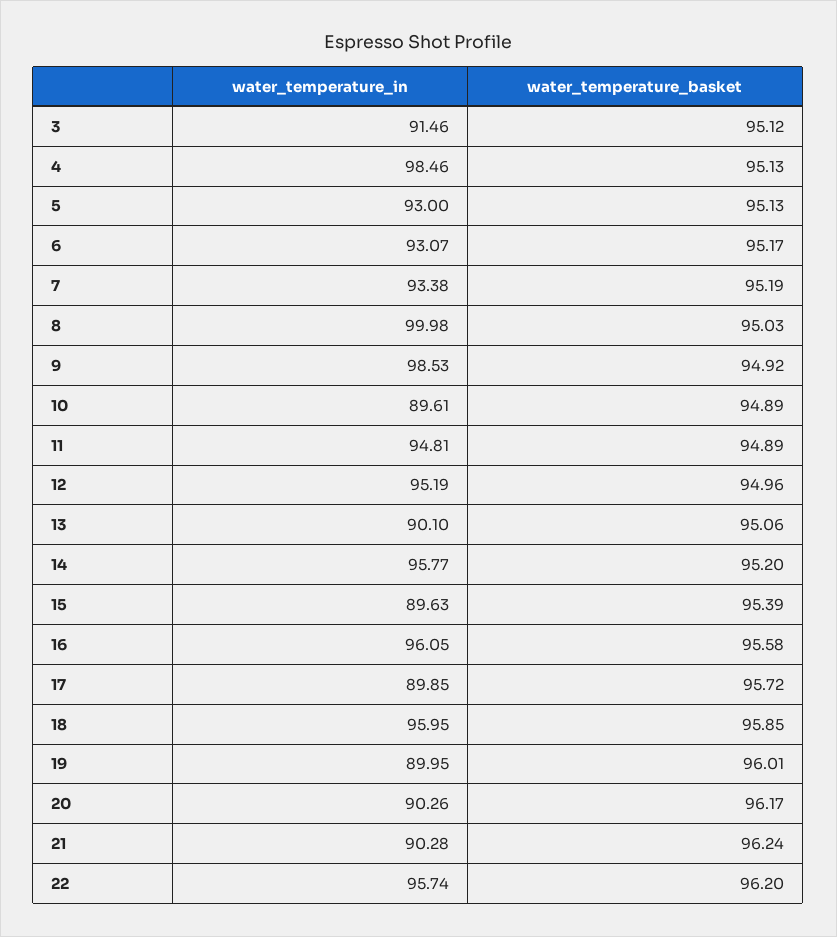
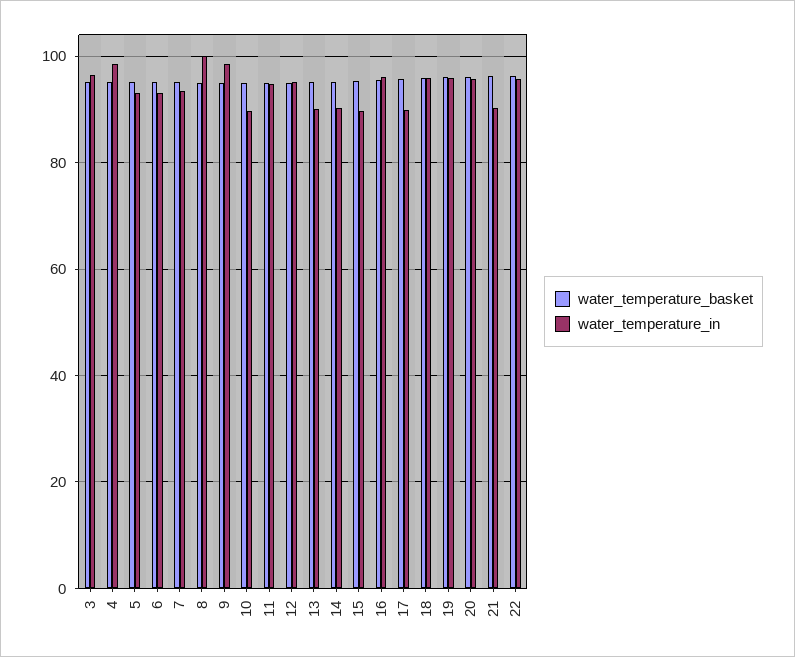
water_temperature_in, 3: 91.46 -> 96
water_temperature_in, 14: 95.77 -> 90
water_temperature_in, 19: 89.95 -> 96
water_temperature_in, 20: 90.26 -> 96

